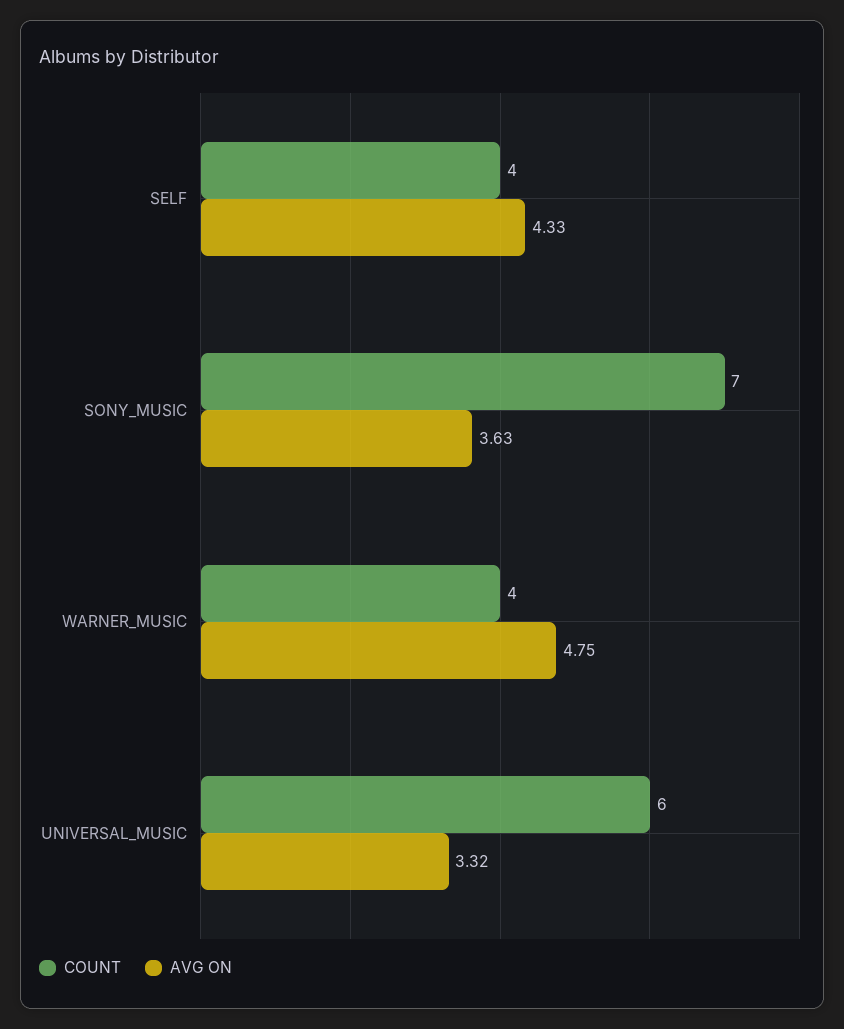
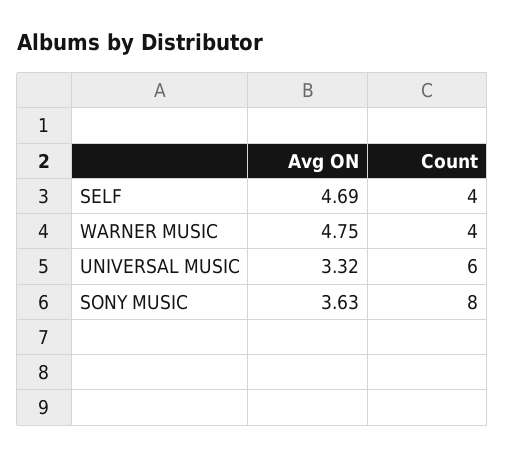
AVG ON, SELF: 4.33 -> 4.69
COUNT, SONY_MUSIC: 7 -> 8

